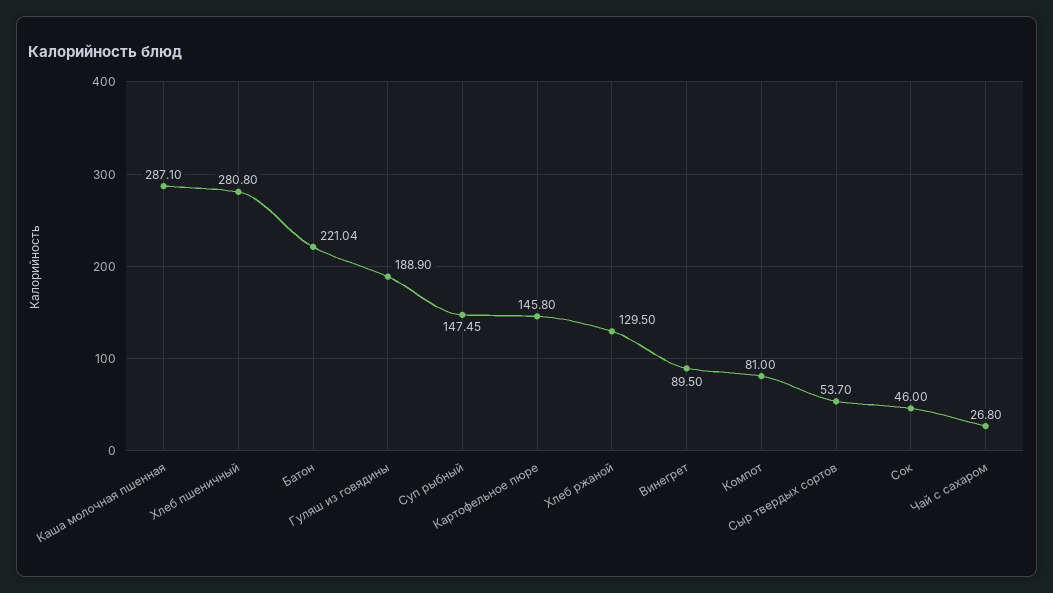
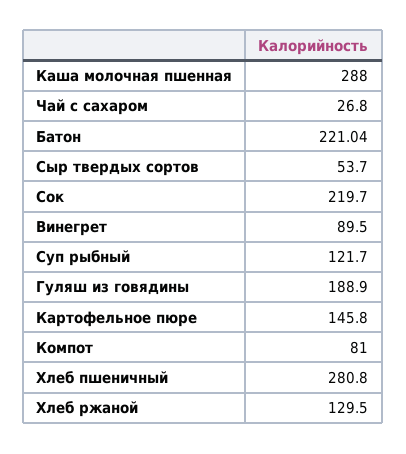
Каша молочная пшенная: 287.1 -> 288
Суп рыбный: 147.45 -> 121.7
Сок: 46 -> 219.7

